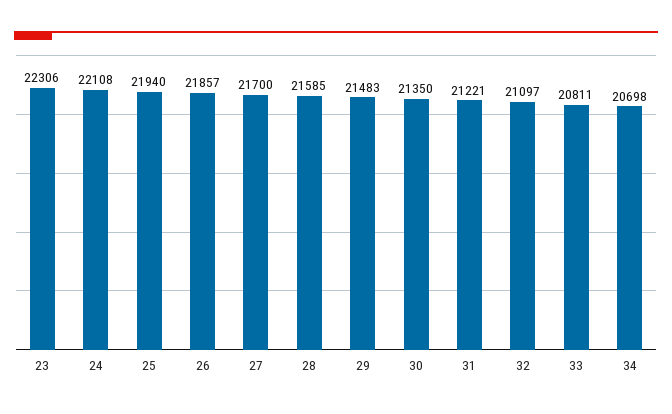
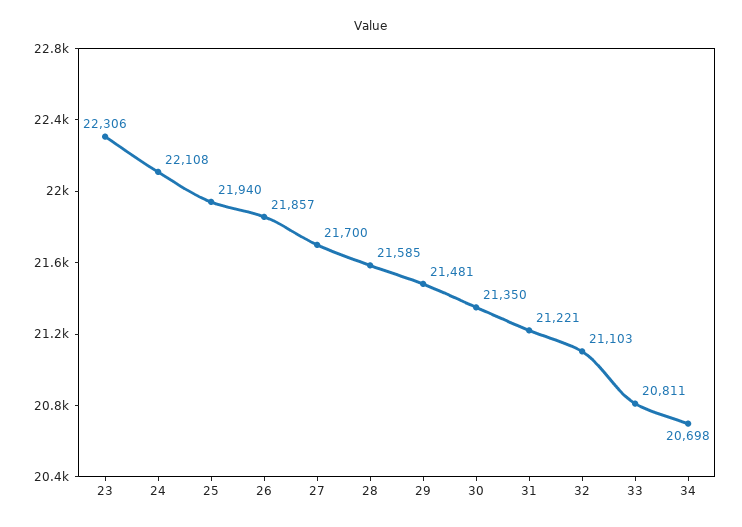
29: 21483 -> 21481
32: 21097 -> 21103

